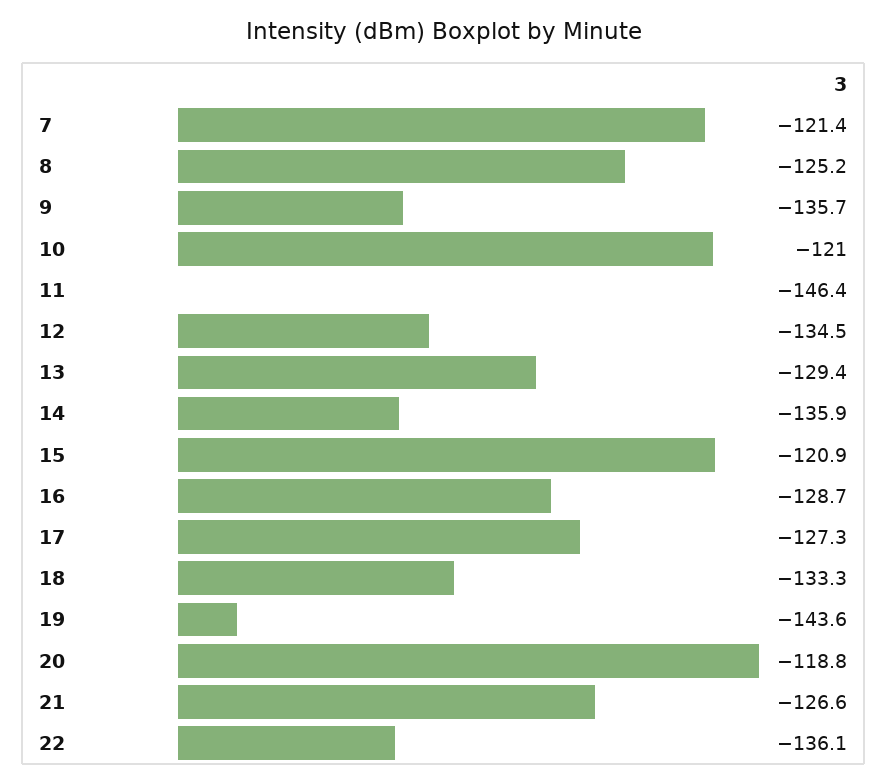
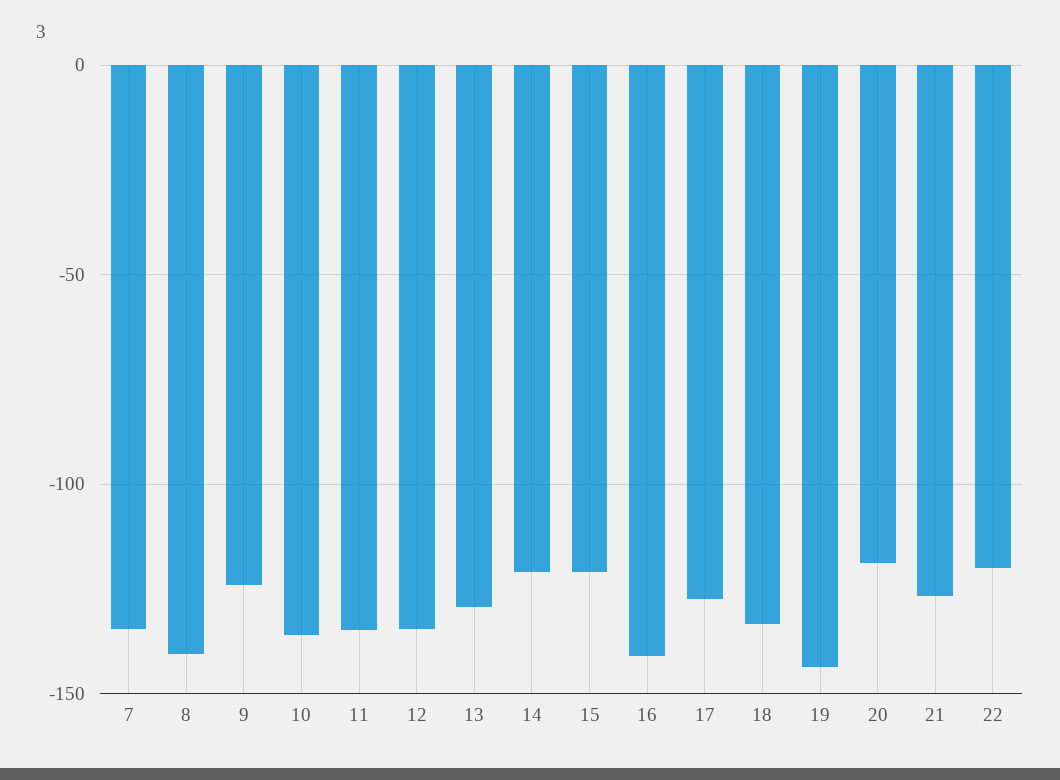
7: -121.4 -> -135
8: -125.2 -> -140
9: -135.7 -> -125
10: -121 -> -135
11: -146.4 -> -135
14: -135.9 -> -120
16: -128.7 -> -140
22: -136.1 -> -120

